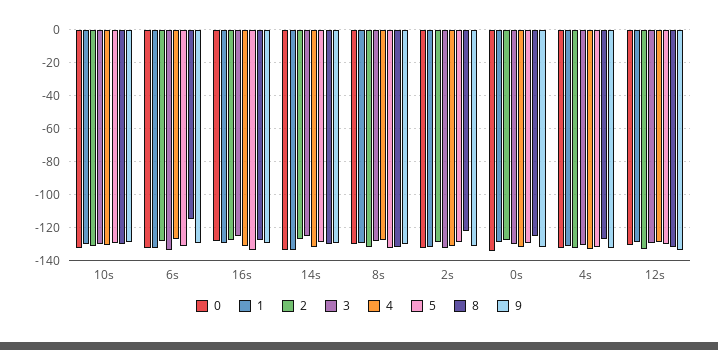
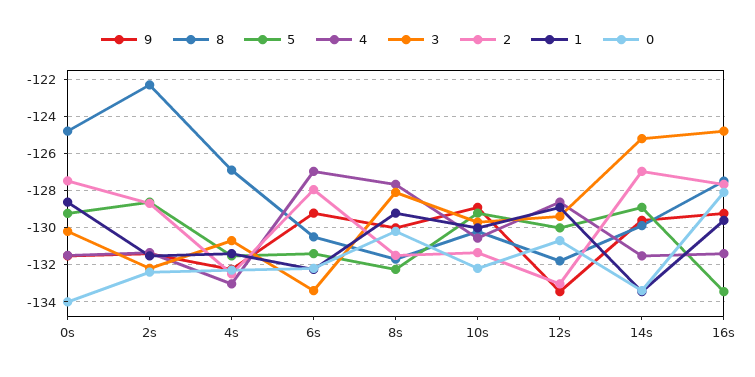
8, 6s: -115 -> -130.5

